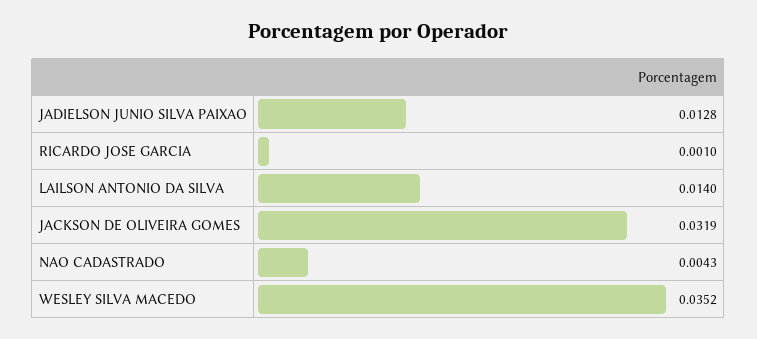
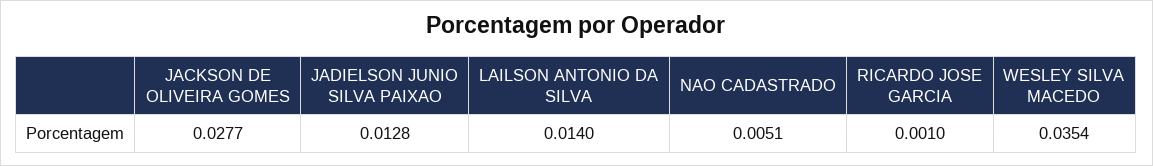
JACKSON DE OLIVEIRA GOMES: 0.0319 -> 0.0277
NAO CADASTRADO: 0.0043 -> 0.0051
WESLEY SILVA MACEDO: 0.0352 -> 0.0354

